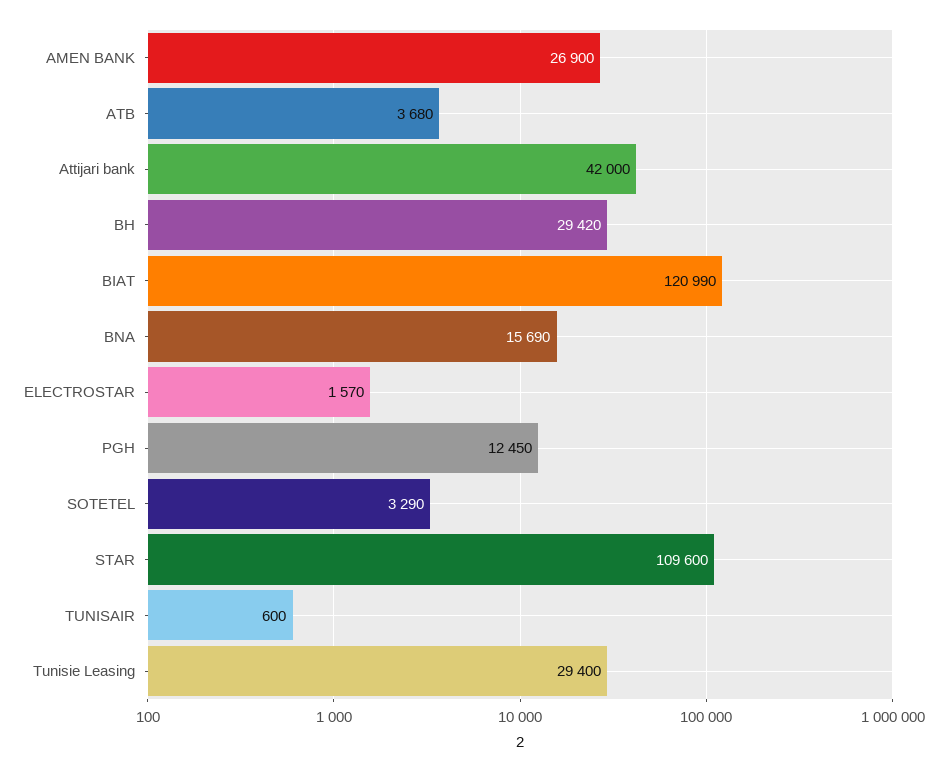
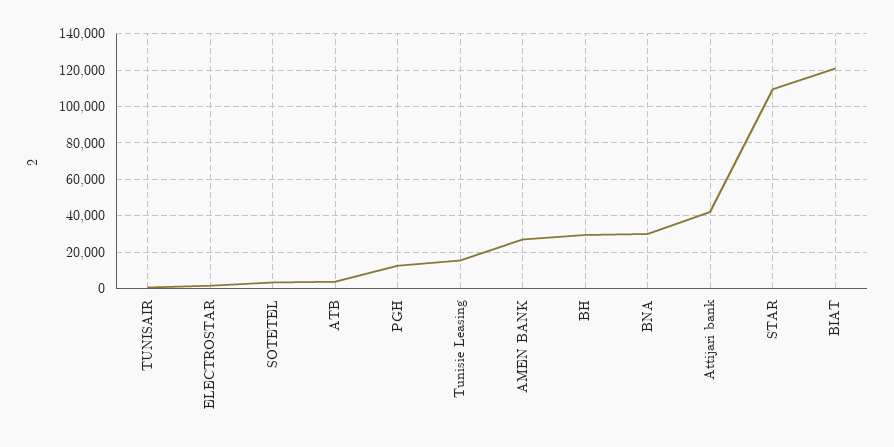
BNA: 15690 -> 30000
Tunisie Leasing: 29400 -> 15000

